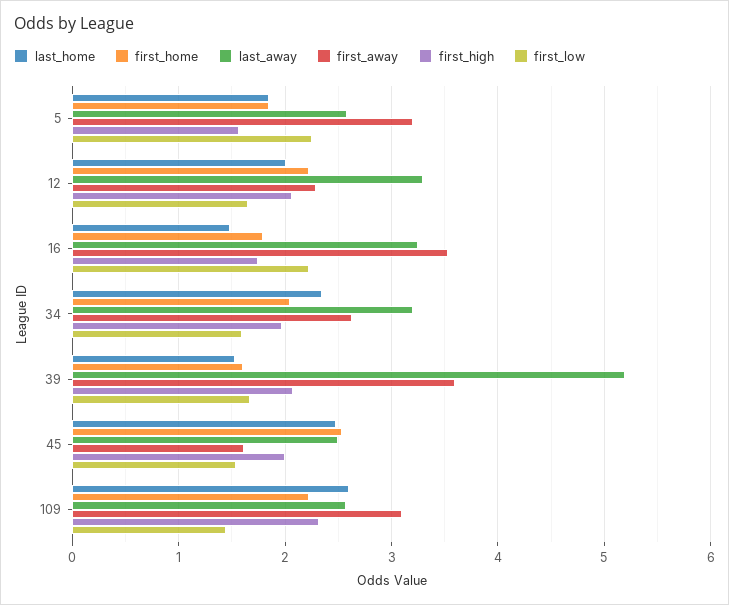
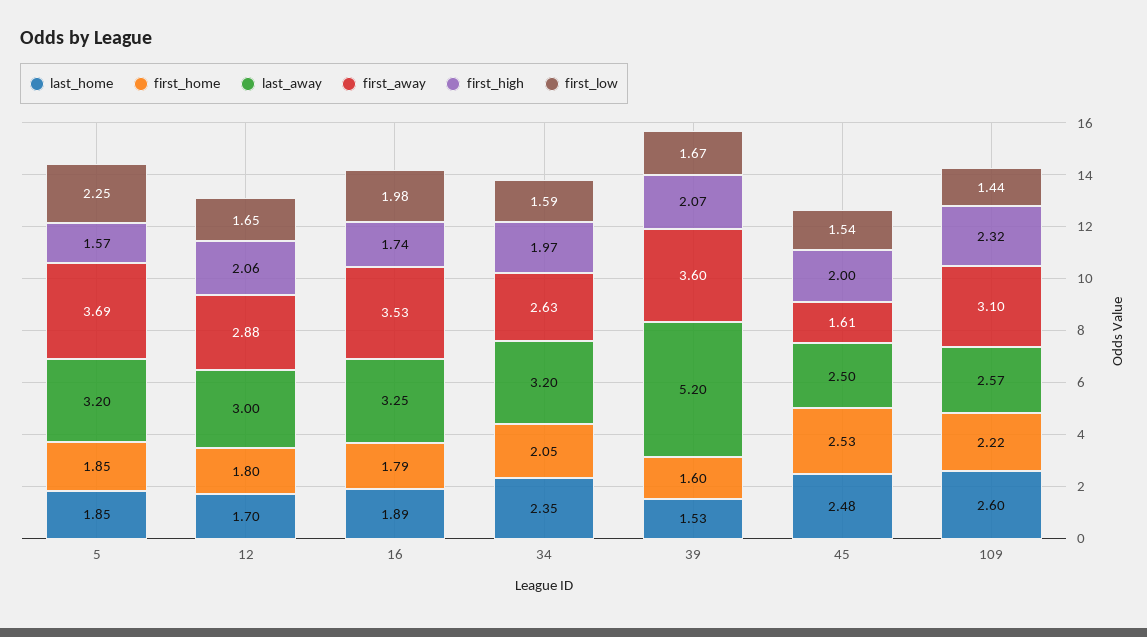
last_away, 5: 2.6 -> 3.2
first_away, 5: 3.2 -> 3.69
last_home, 12: 2 -> 1.7
first_home, 12: 2.2 -> 1.8
last_away, 12: 3.3 -> 3
first_away, 12: 2.3 -> 2.88
last_home, 16: 1.5 -> 1.89
first_low, 16: 2.2 -> 1.98

